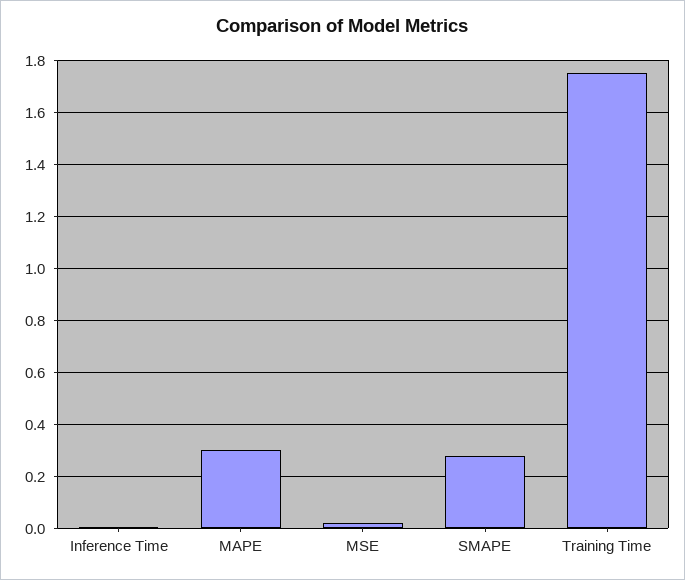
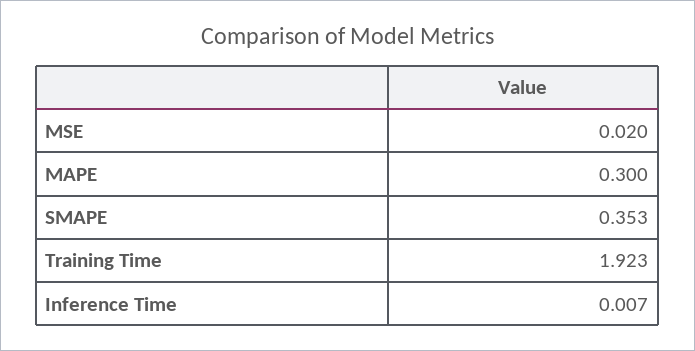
SMAPE: 0.275 -> 0.353
Training Time: 1.75 -> 1.923

